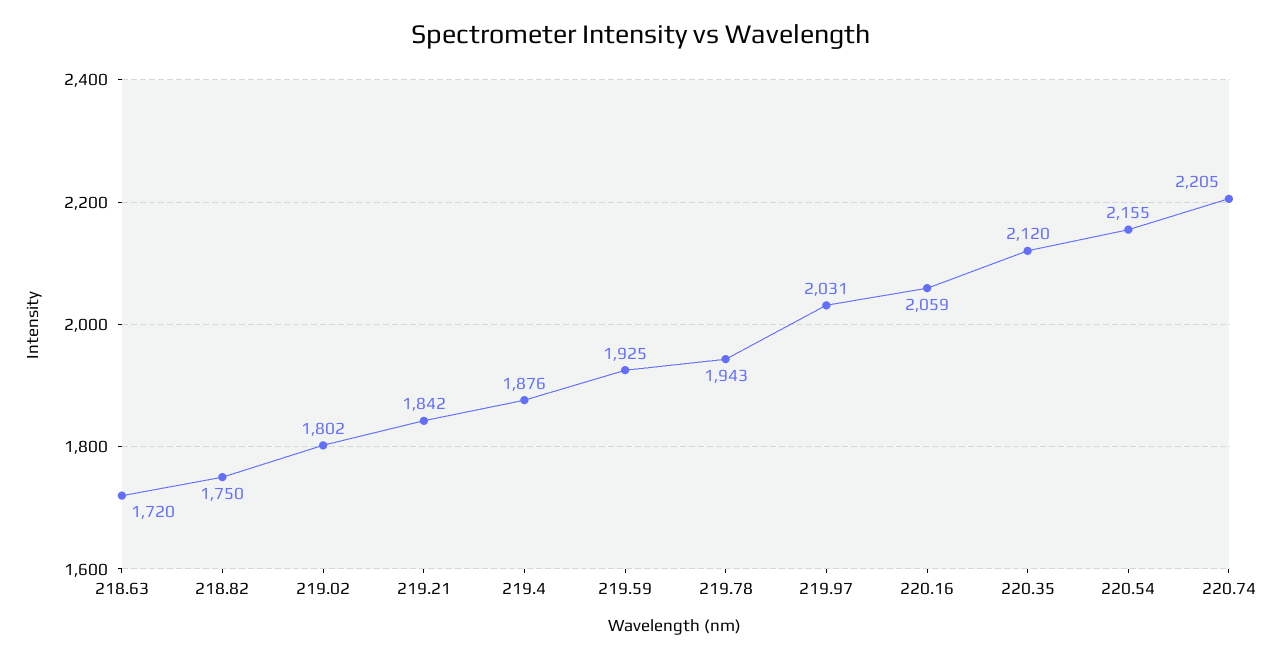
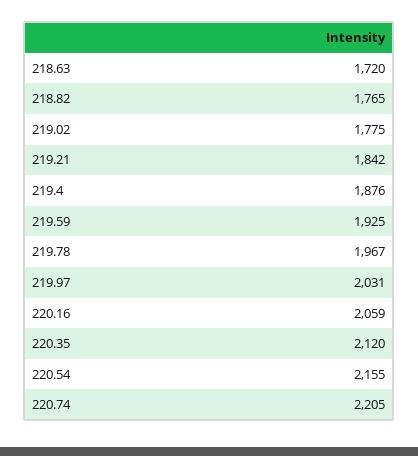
218.82: 1750 -> 1765
219.02: 1802 -> 1775
219.78: 1943 -> 1967

